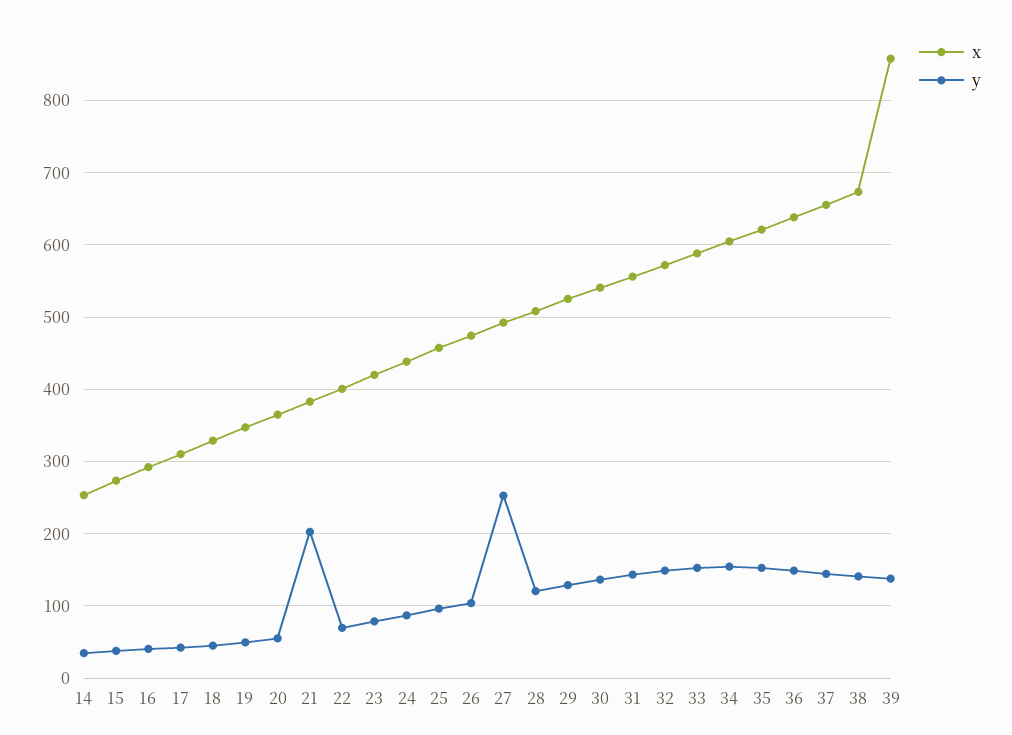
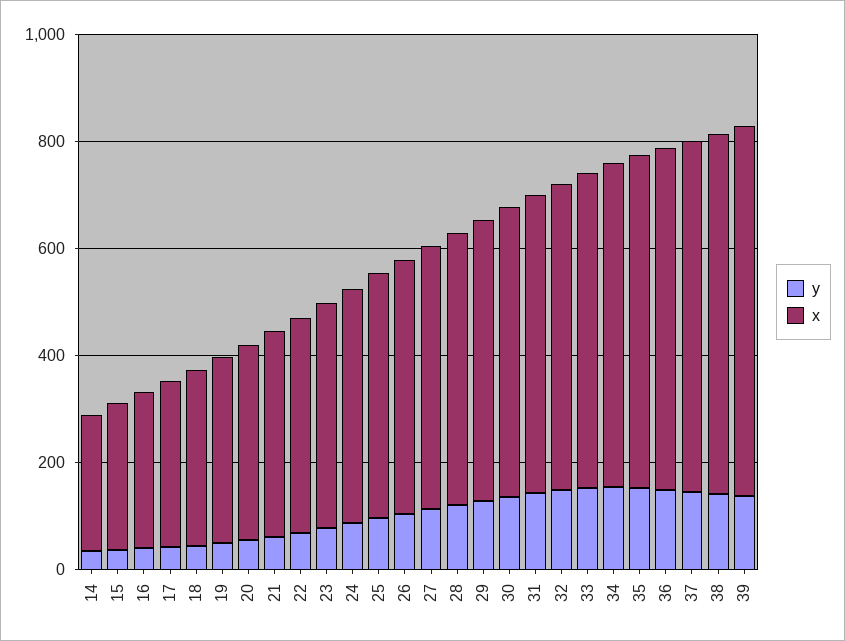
y, 21: 200 -> 50
y, 27: 250 -> 100
x, 39: 860 -> 700

